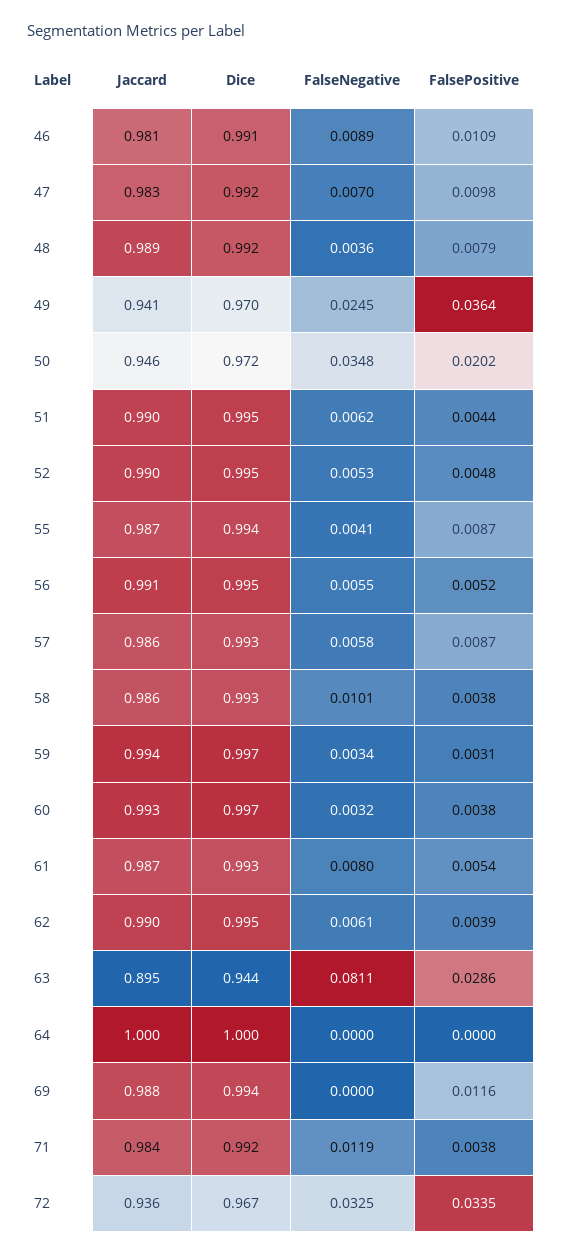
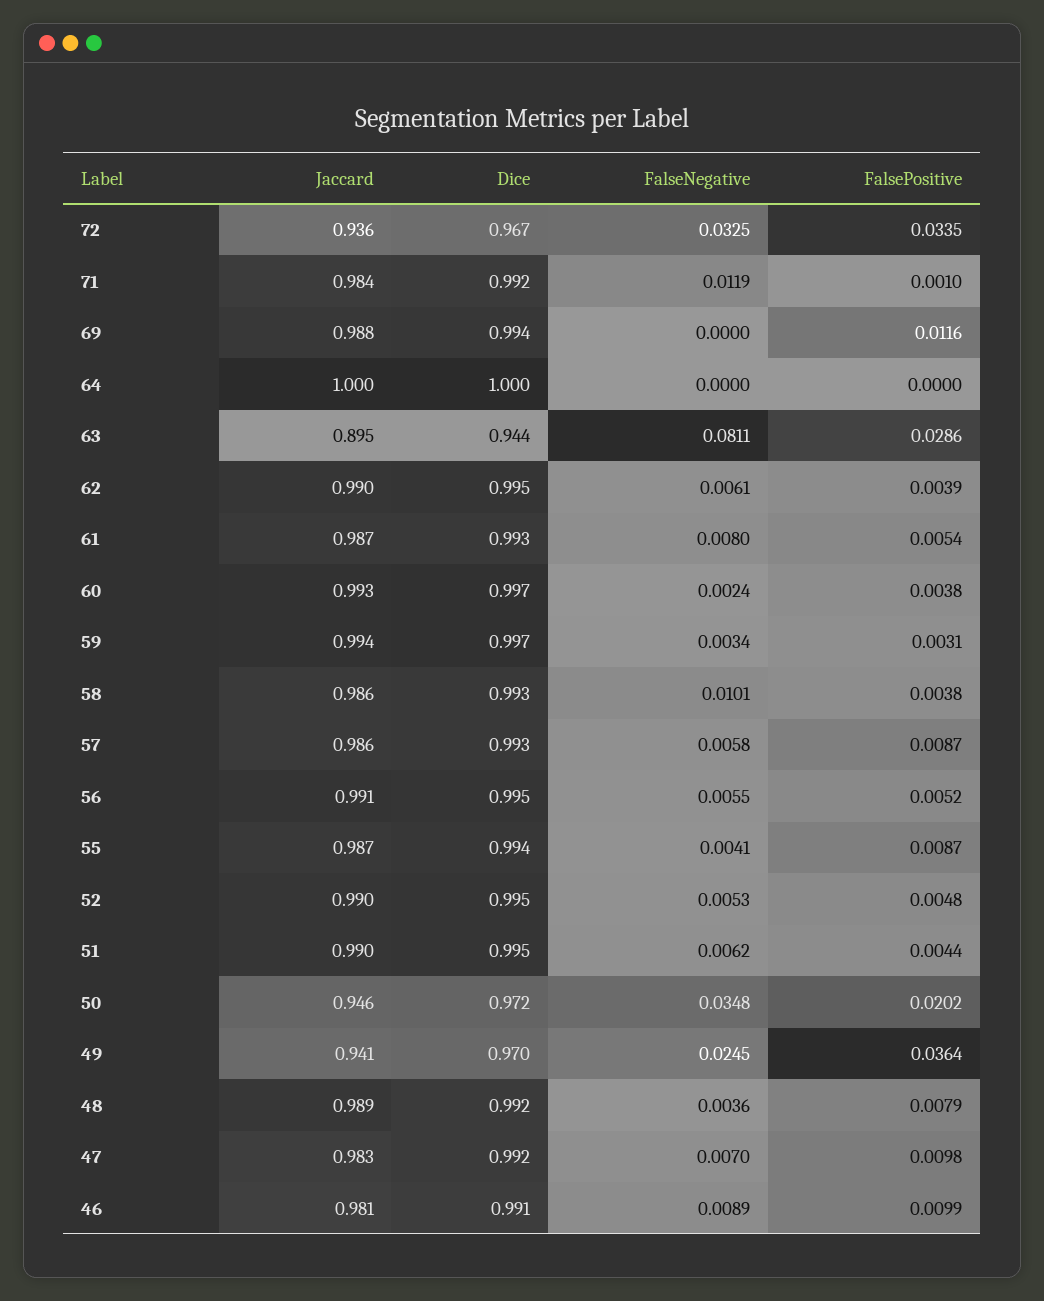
FalsePositive, 46: 0.0109 -> 0.0099
FalseNegative, 60: 0.0032 -> 0.0024
FalsePositive, 71: 0.0038 -> 0.001

